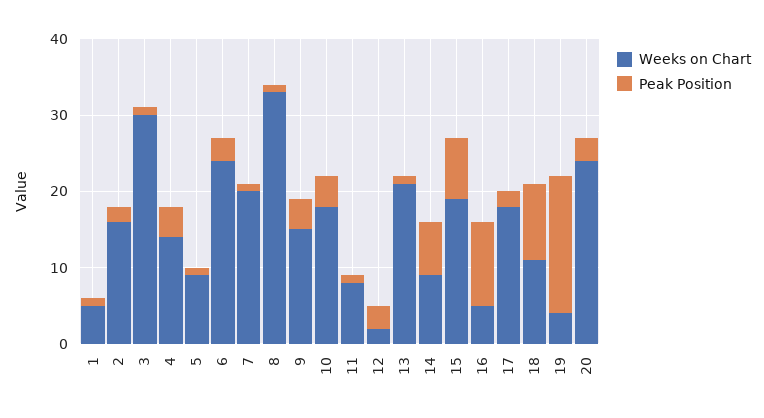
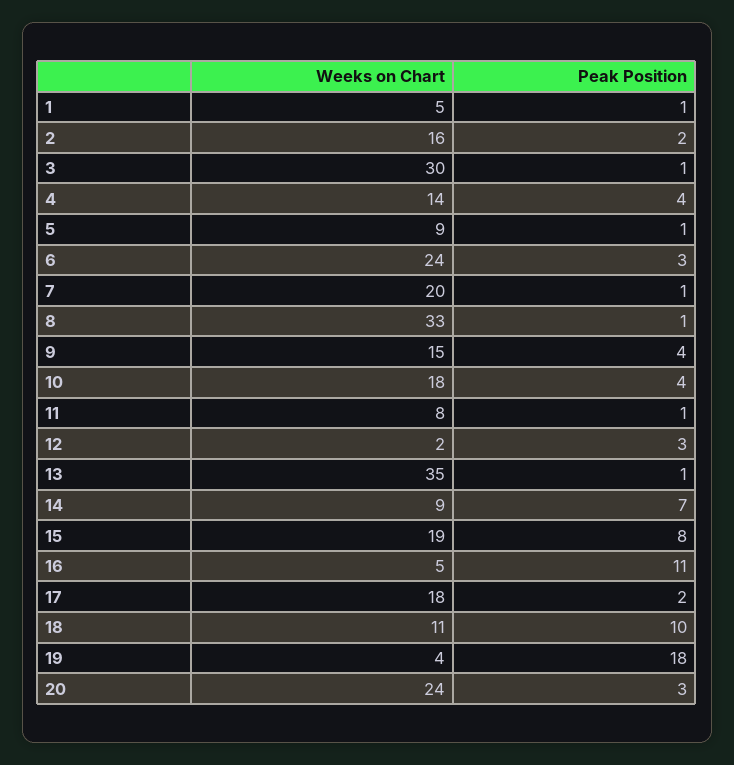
Weeks on Chart, 13: 20 -> 35

